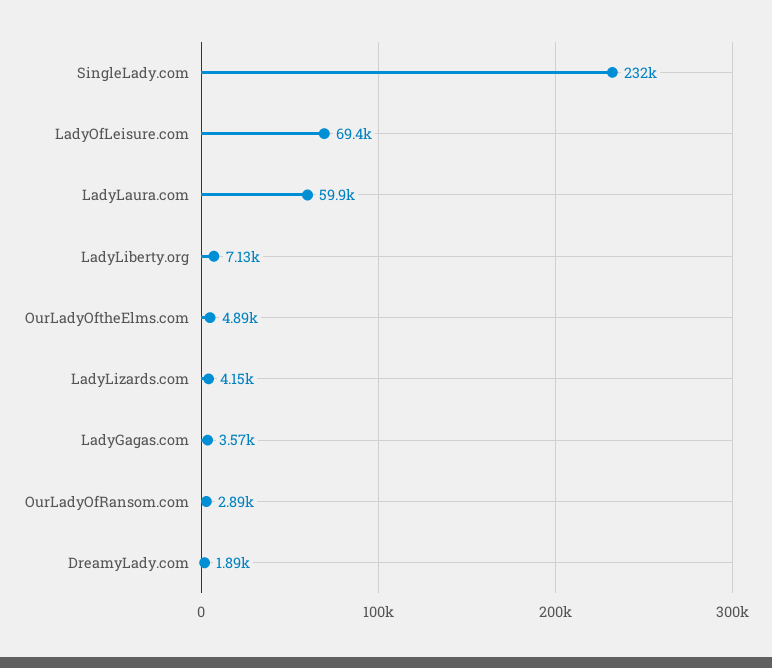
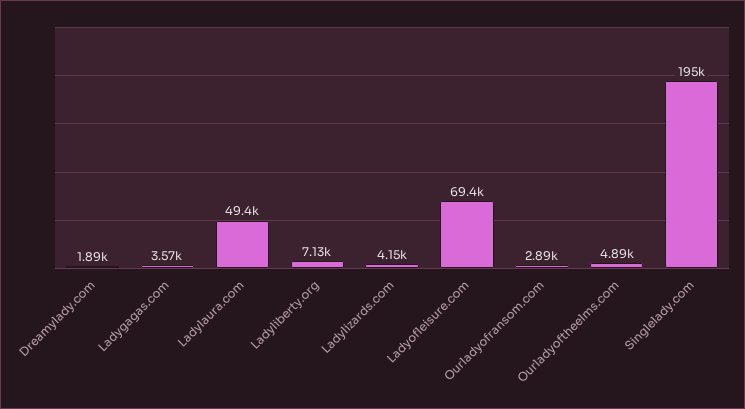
SingleLady.com: 232000 -> 195000
LadyLaura.com: 59900 -> 49400

